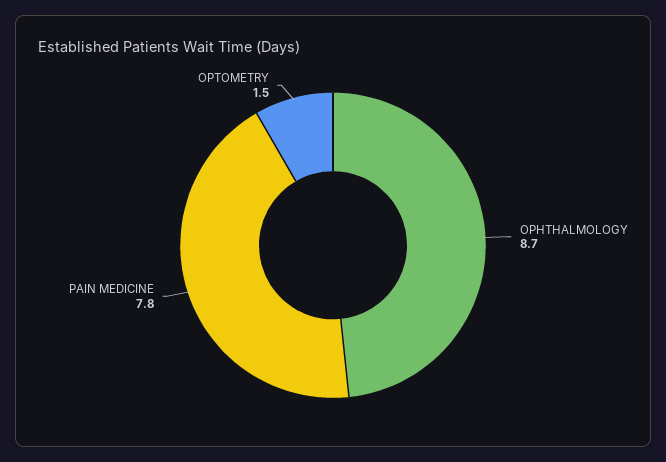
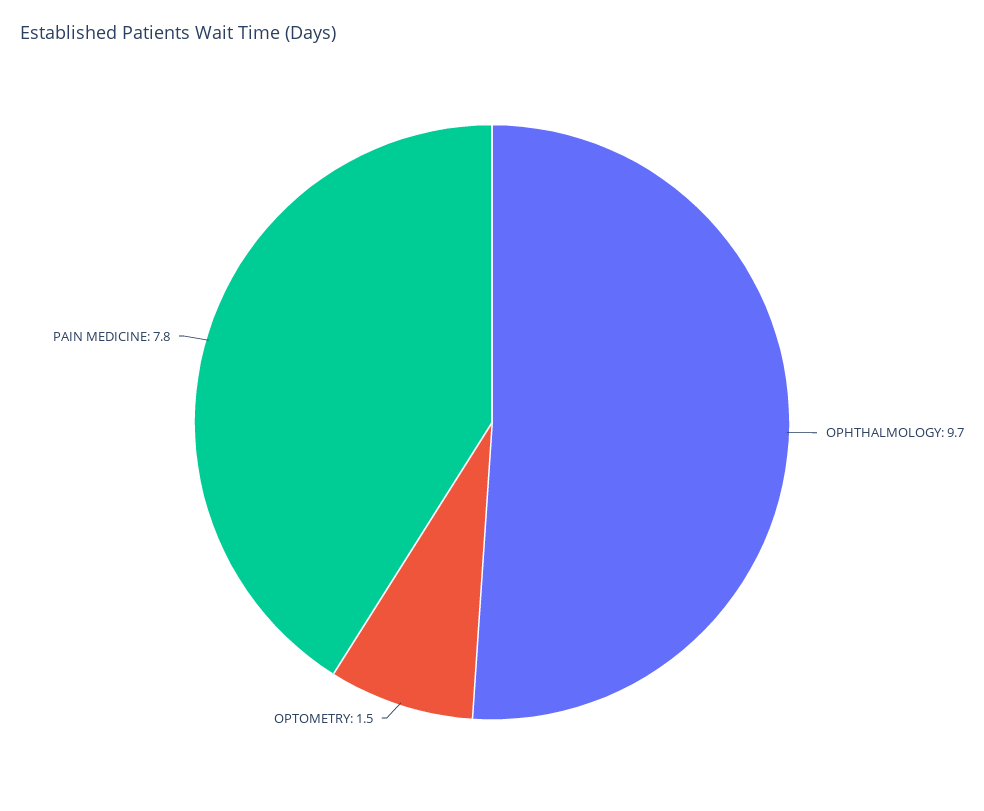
OPHTHALMOLOGY: 8.7 -> 9.7

